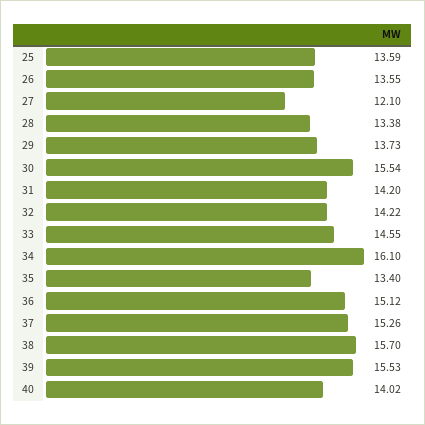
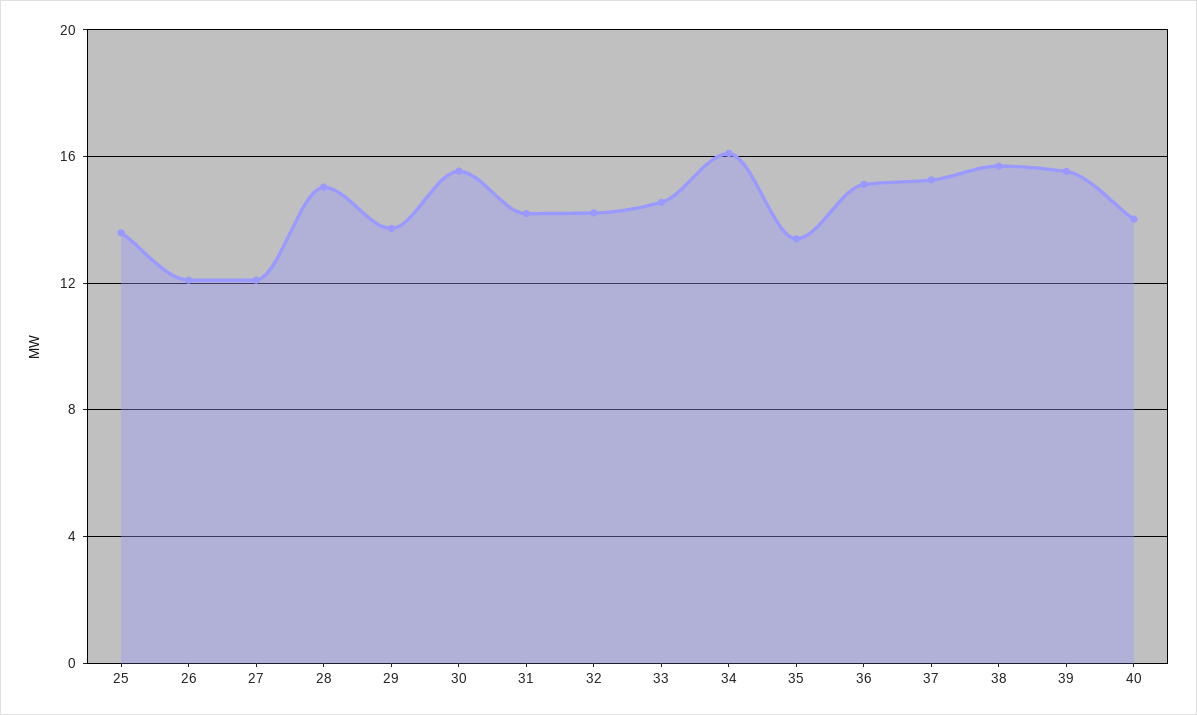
26: 13.55 -> 12
28: 13.38 -> 15

